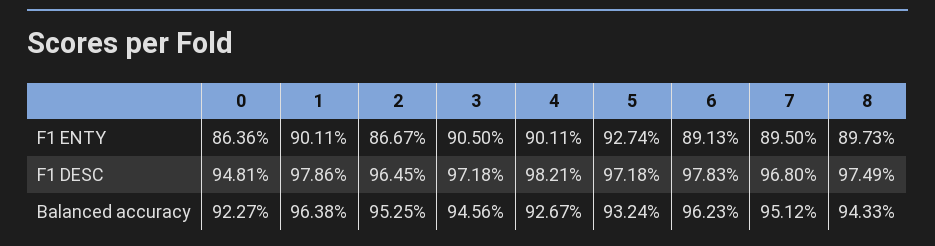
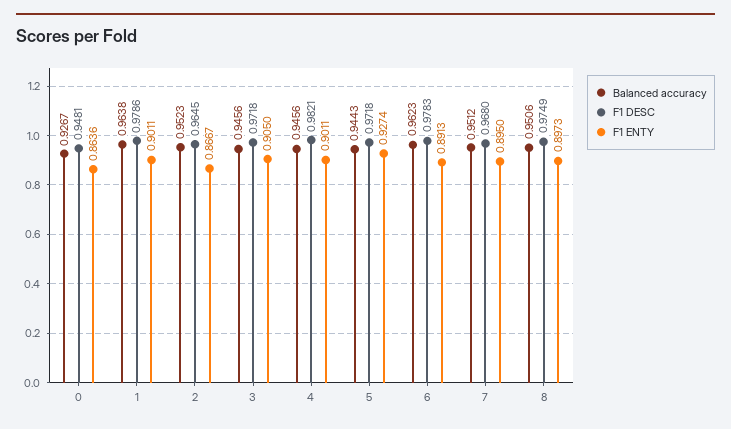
Balanced accuracy, 0: 0.9227 -> 0.9267
Balanced accuracy, 2: 0.9525 -> 0.9523
Balanced accuracy, 4: 0.9267 -> 0.9456
Balanced accuracy, 5: 0.9324 -> 0.9443
Balanced accuracy, 8: 0.9433 -> 0.9506

